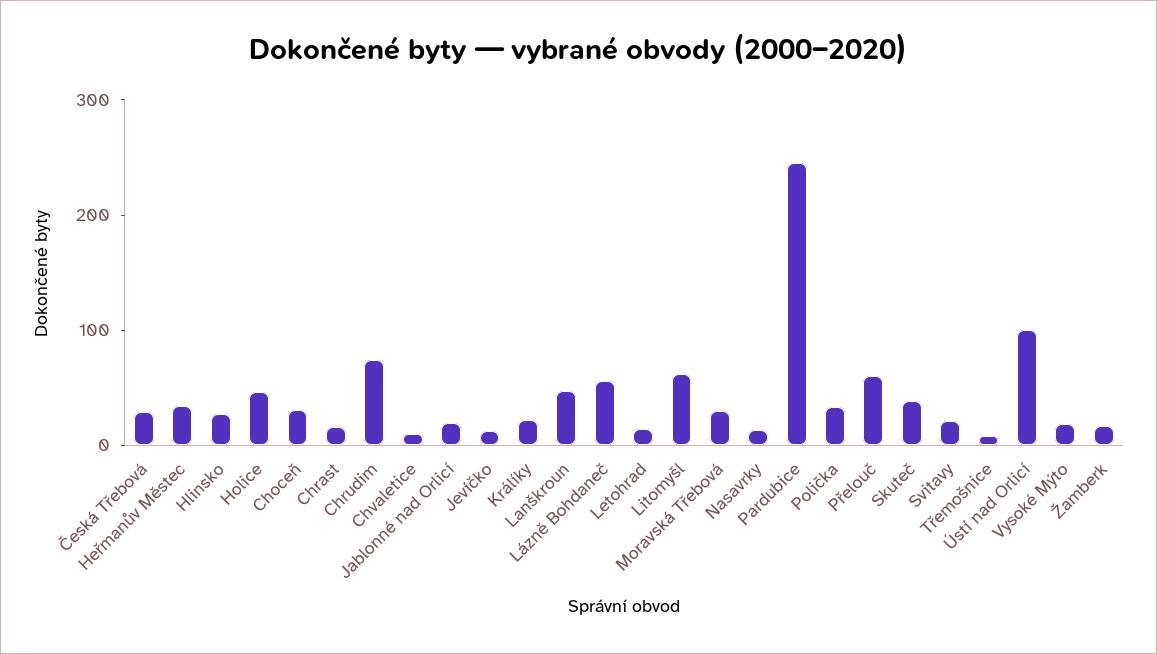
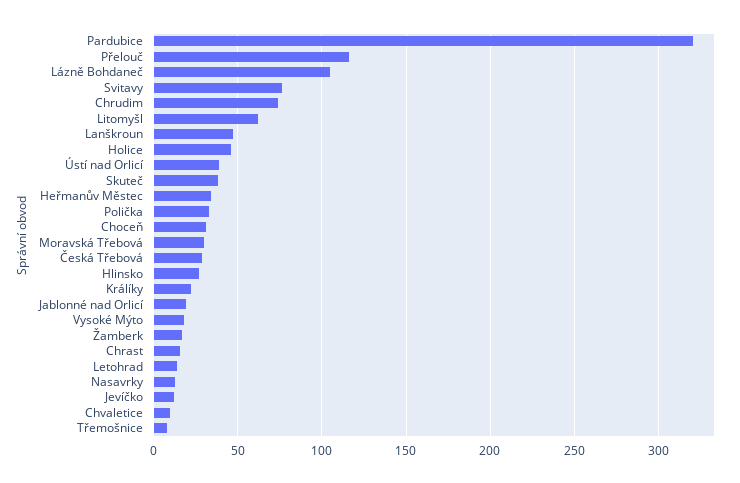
Lázně Bohdaneč: 60 -> 105
Pardubice: 240 -> 320
Přelouč: 60 -> 115
Svitavy: 20 -> 75
Ústí nad Orlicí: 100 -> 40

